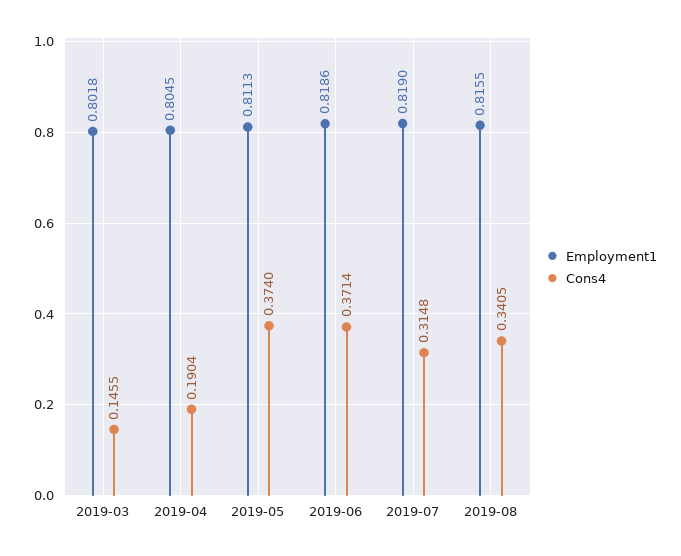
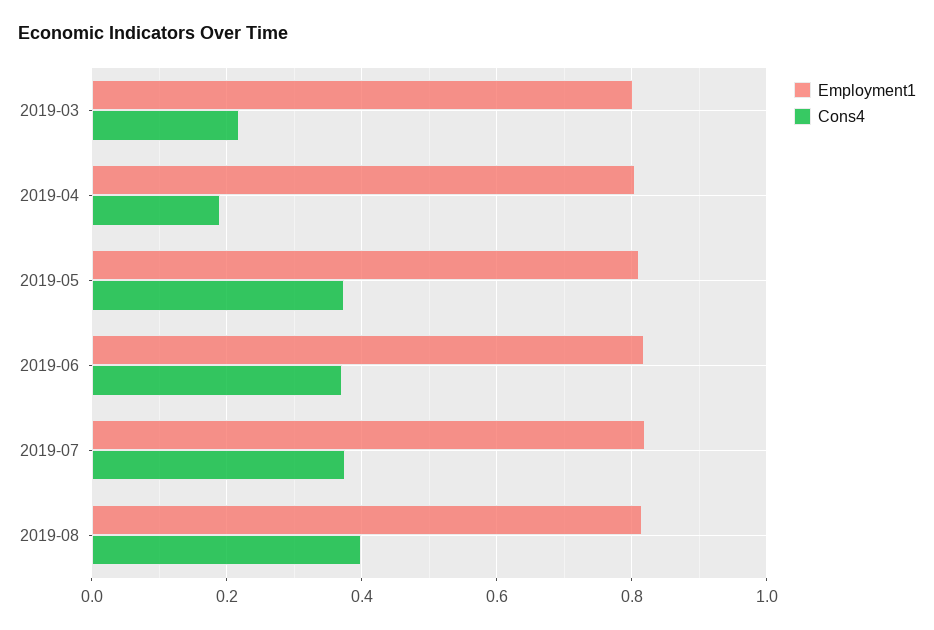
Cons4, 2019-03: 0.1455 -> 0.22
Cons4, 2019-07: 0.3148 -> 0.38
Cons4, 2019-08: 0.3405 -> 0.4

